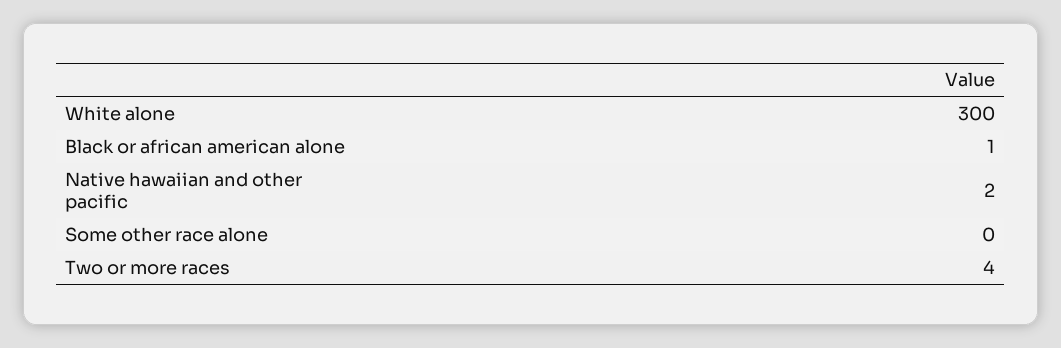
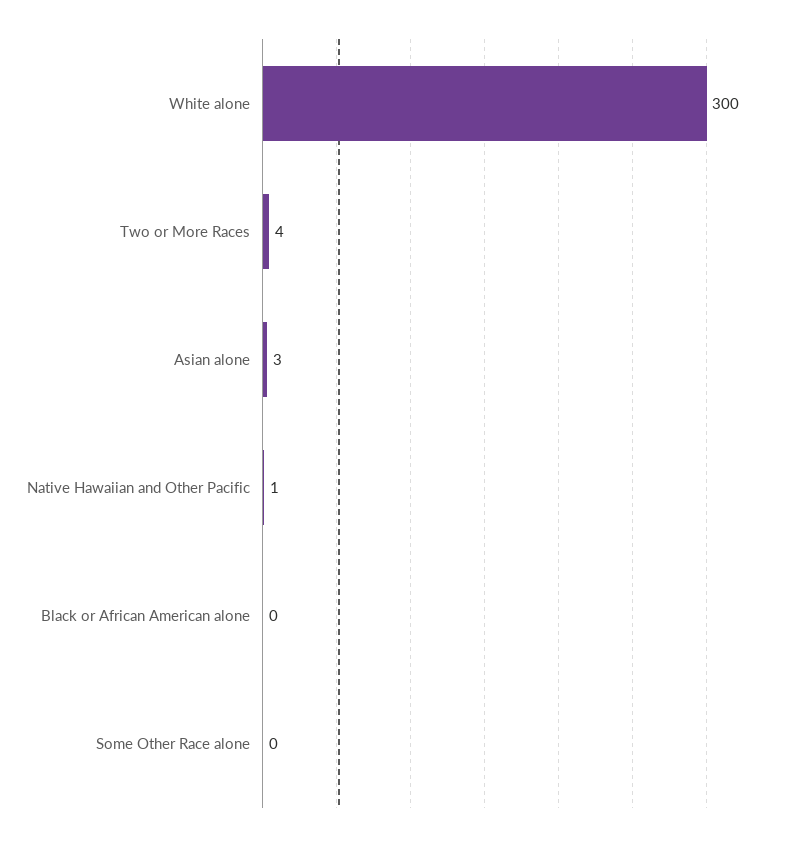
Black or african american alone: 1 -> 0
Native hawaiian and other pacific: 2 -> 1
Asian alone: none -> 3

